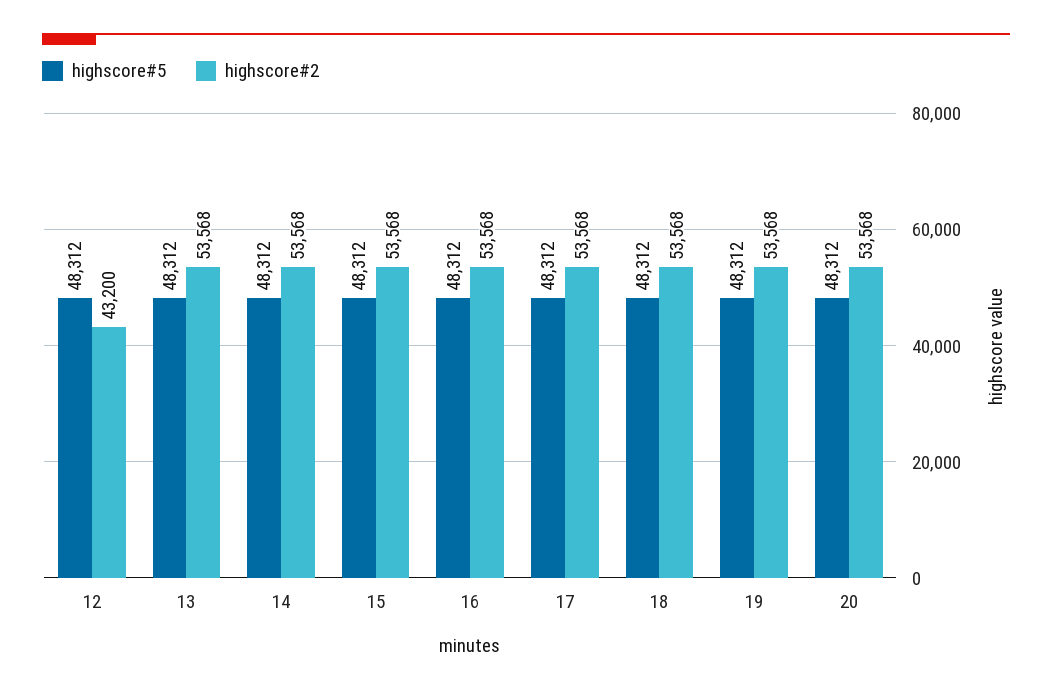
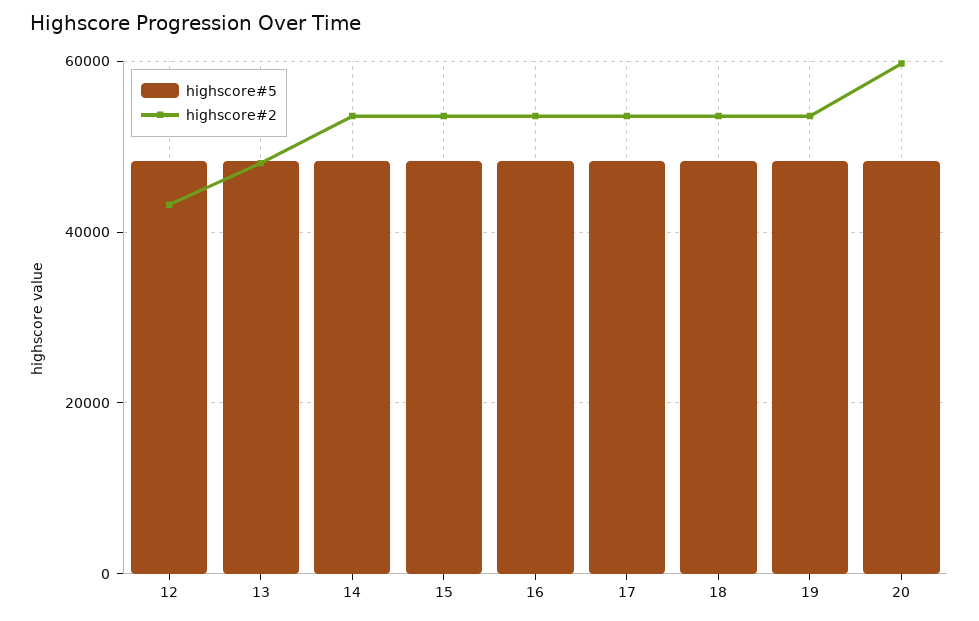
highscore#2, 13: 53568 -> 48000
highscore#2, 20: 53568 -> 60000

